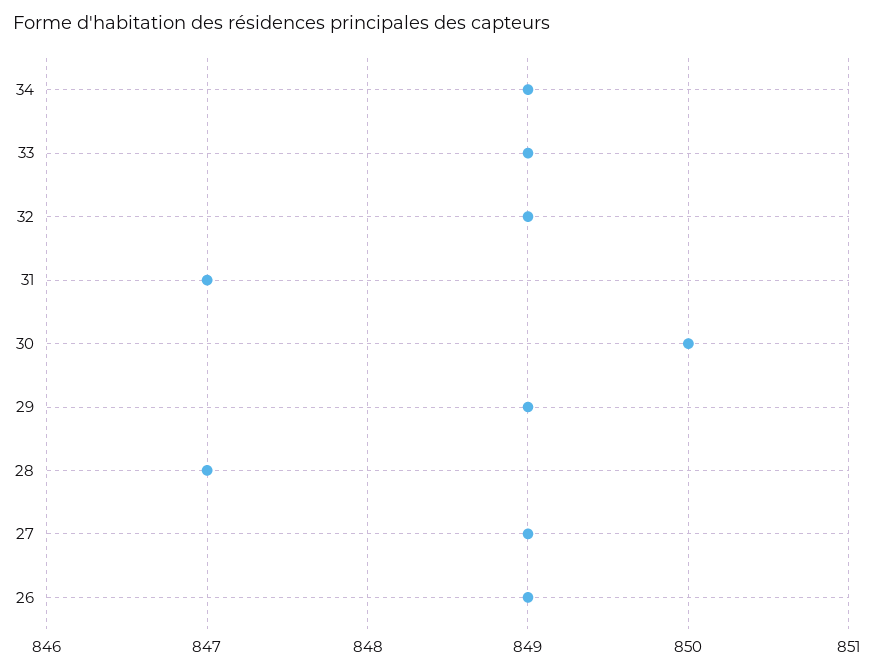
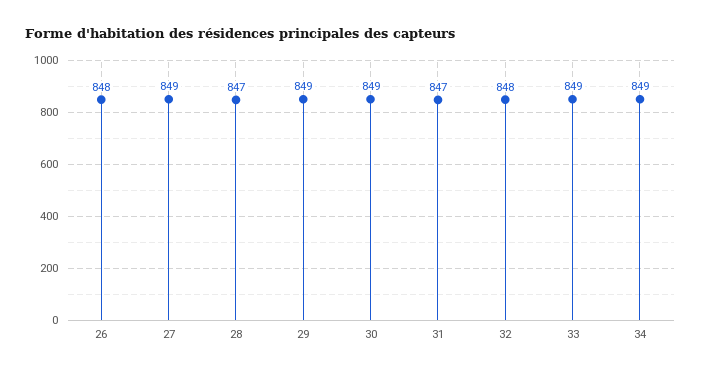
32: 849 -> 848
30: 850 -> 849
26: 849 -> 848

